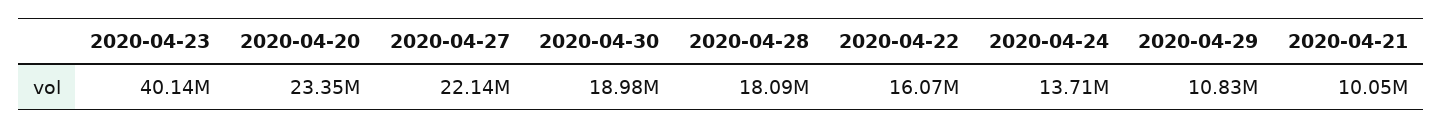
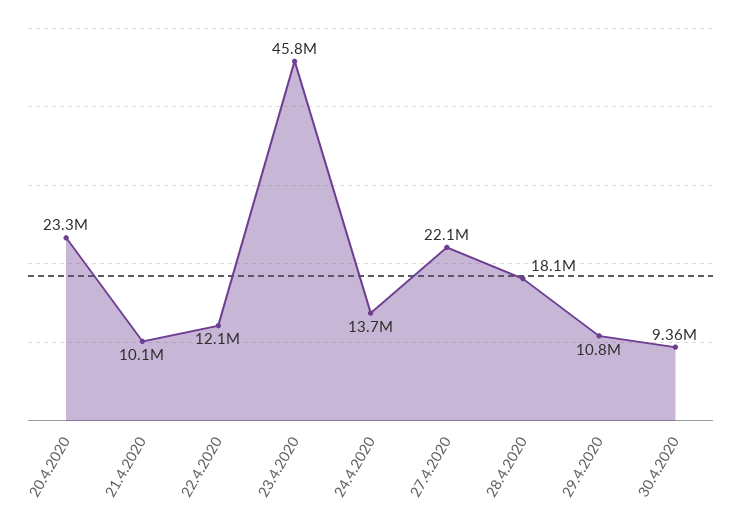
2020-04-23: 40140000 -> 45800000
2020-04-30: 18980000 -> 9360000
2020-04-22: 16070000 -> 12100000

